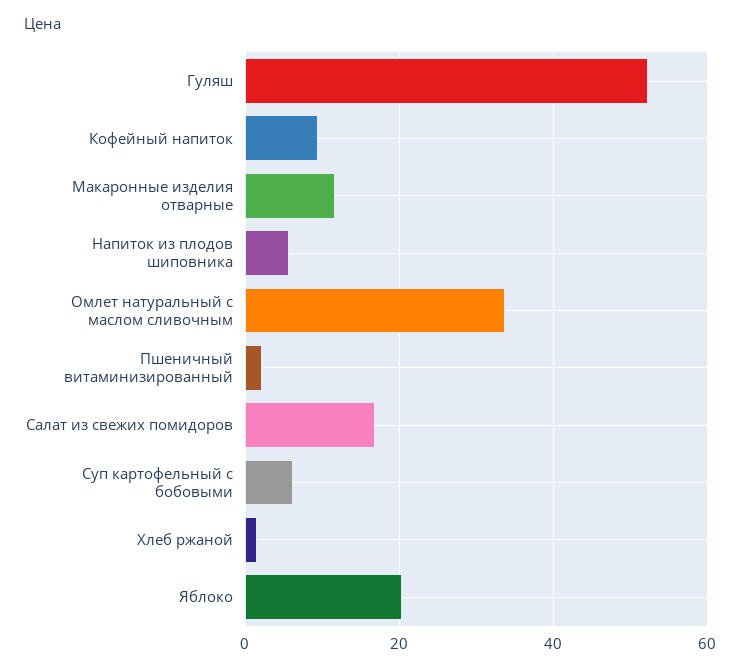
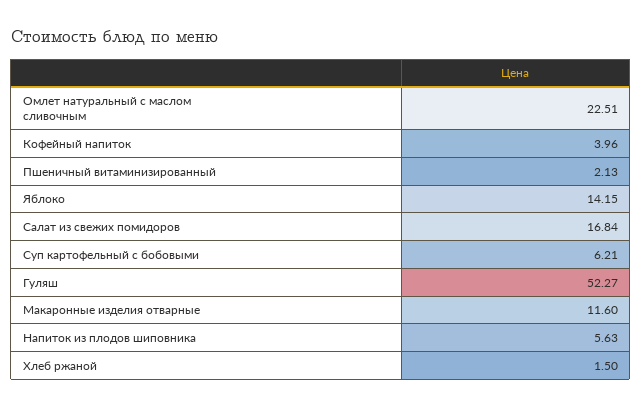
Кофейный напиток: 10 -> 3.96
Омлет натуральный с маслом сливочным: 34 -> 22.51
Яблоко: 20 -> 14.15

